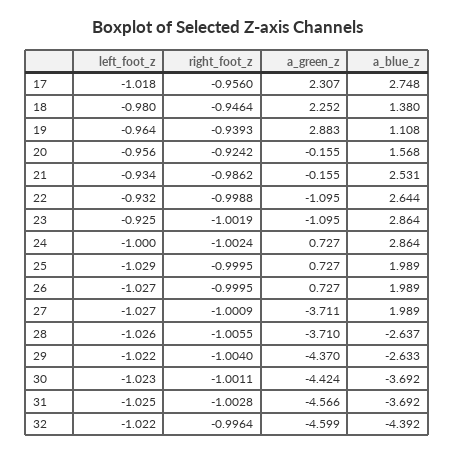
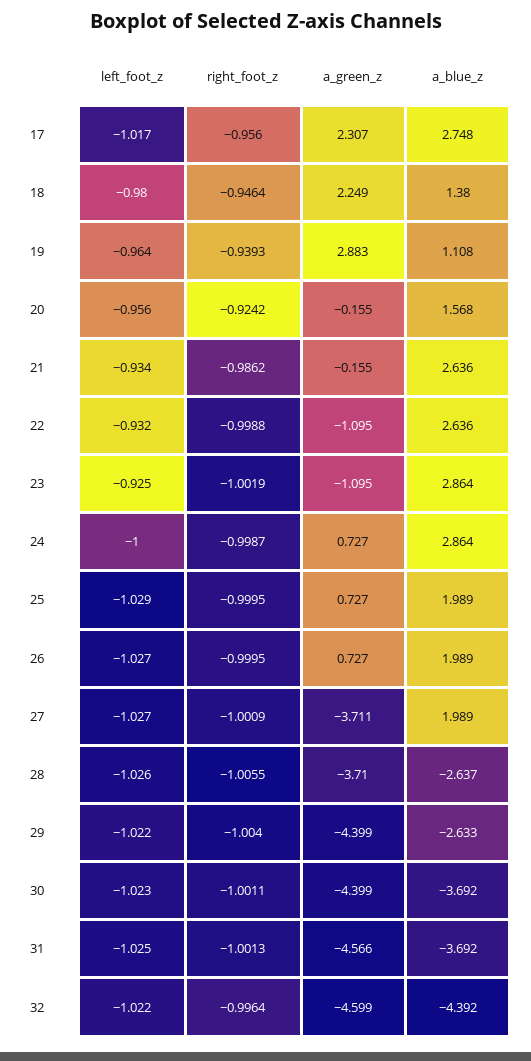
left_foot_z, 17: -1.018 -> -1.017
a_green_z, 18: 2.252 -> 2.249
a_blue_z, 21: 2.531 -> 2.636
a_blue_z, 22: 2.644 -> 2.636
right_foot_z, 24: -1.0024 -> -0.9987
a_green_z, 29: -4.37 -> -4.399
a_green_z, 30: -4.424 -> -4.399
right_foot_z, 31: -1.0028 -> -1.0013

